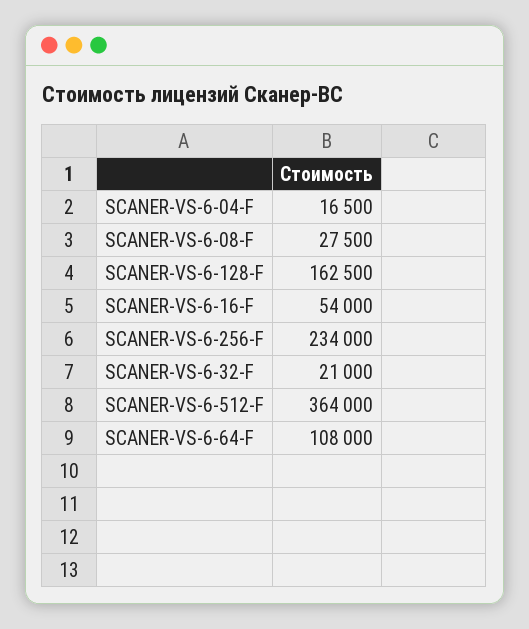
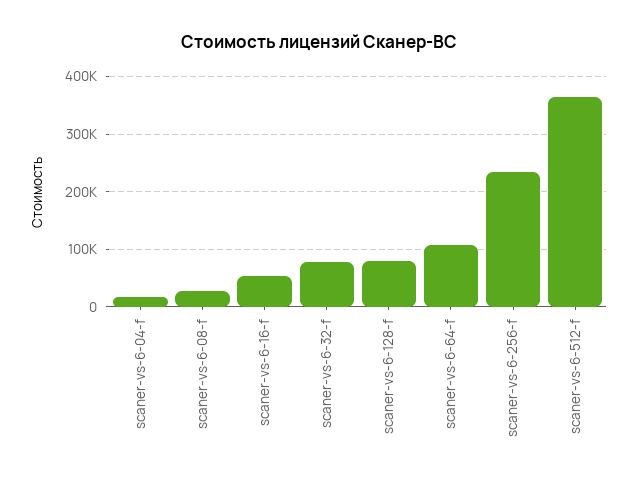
SCANER-VS-6-128-F: 162500 -> 80000
SCANER-VS-6-32-F: 21000 -> 80000

